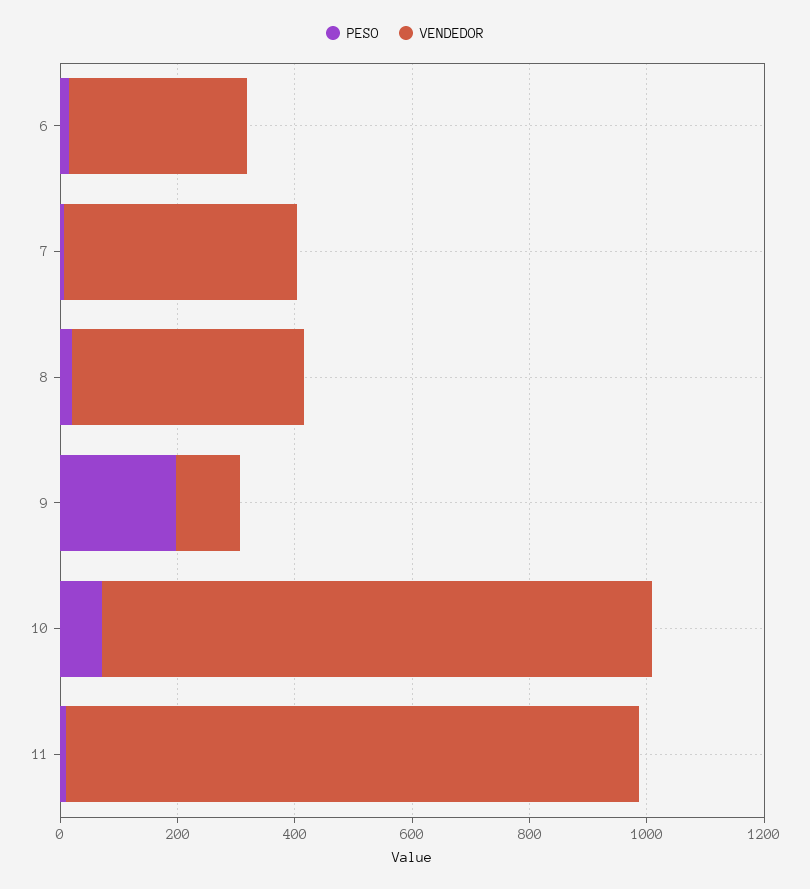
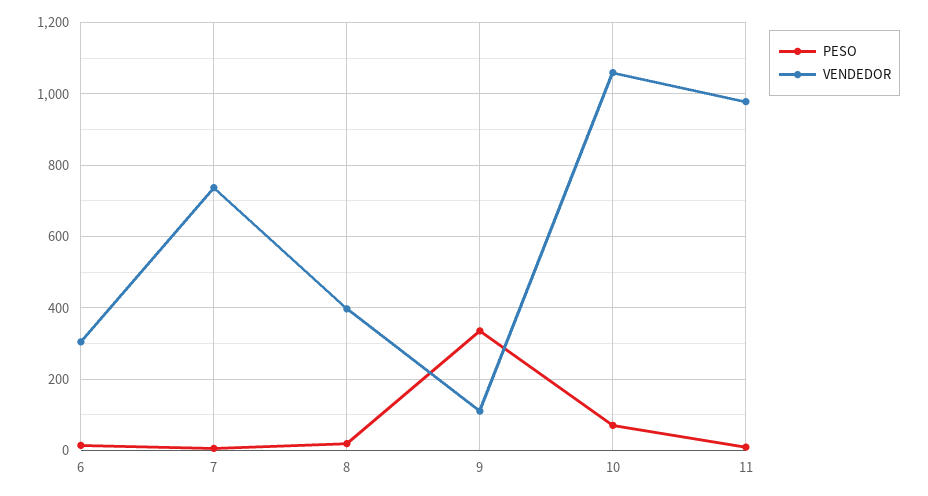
VENDEDOR, 7: 400 -> 740
PESO, 9: 200 -> 340
VENDEDOR, 10: 950 -> 1060

